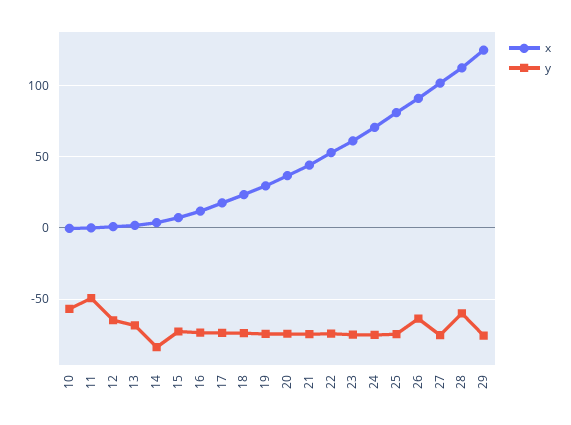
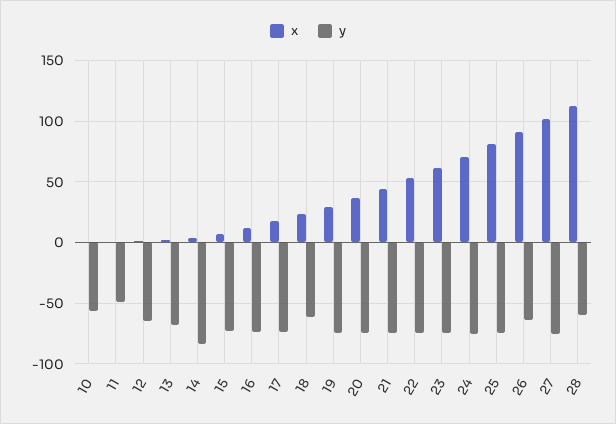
y, 18: -75 -> -60
x, 29: 125 -> none
y, 29: -75 -> none

